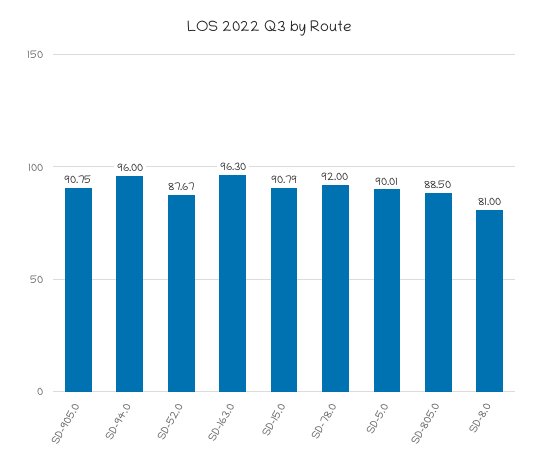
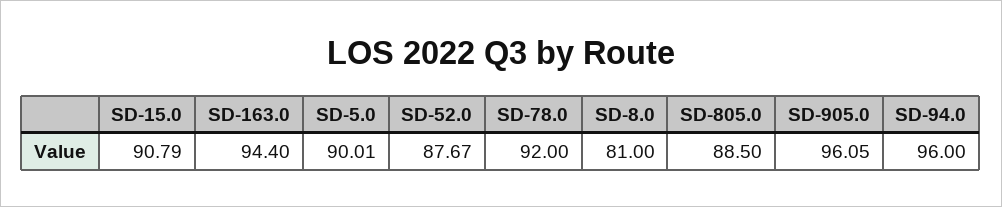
SD-905.0: 90.75 -> 96.05
SD-163.0: 96.3 -> 94.4

